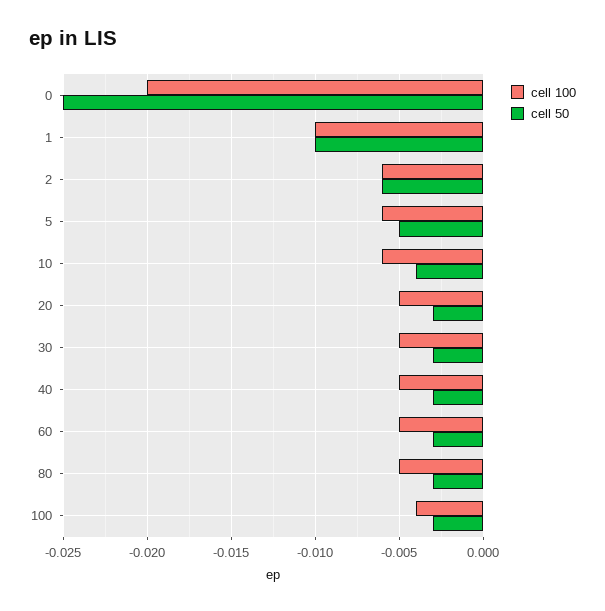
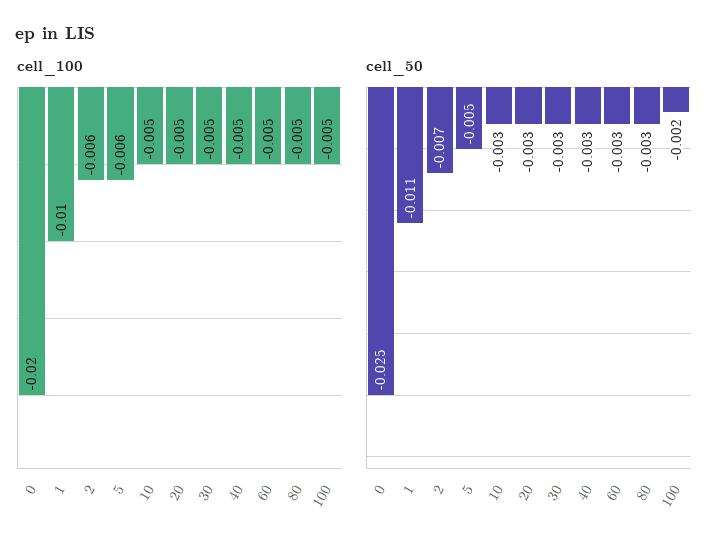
cell 50, 1: -0.01 -> -0.011
cell 50, 2: -0.006 -> -0.007
cell 100, 10: -0.006 -> -0.005
cell 50, 10: -0.004 -> -0.003
cell 100, 100: -0.004 -> -0.005
cell 50, 100: -0.003 -> -0.002

